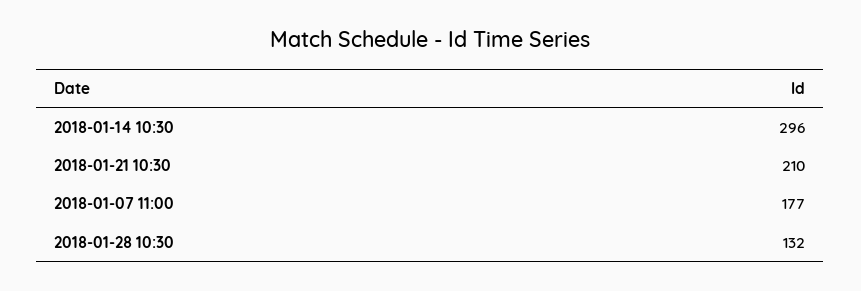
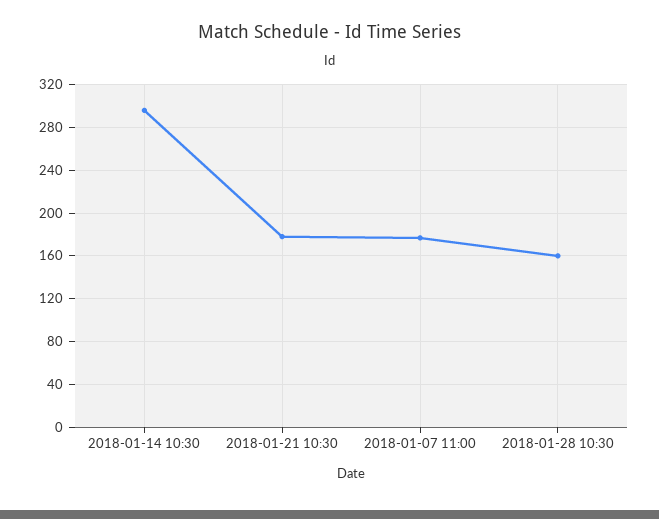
2018-01-21 10:30: 210 -> 180
2018-01-28 10:30: 132 -> 160

